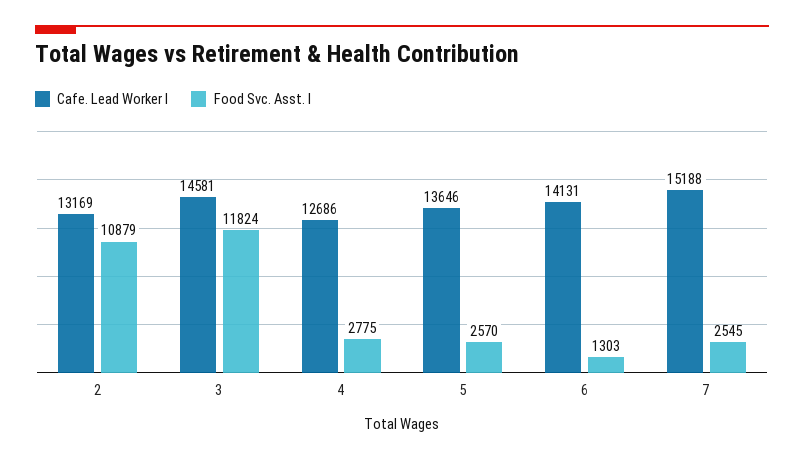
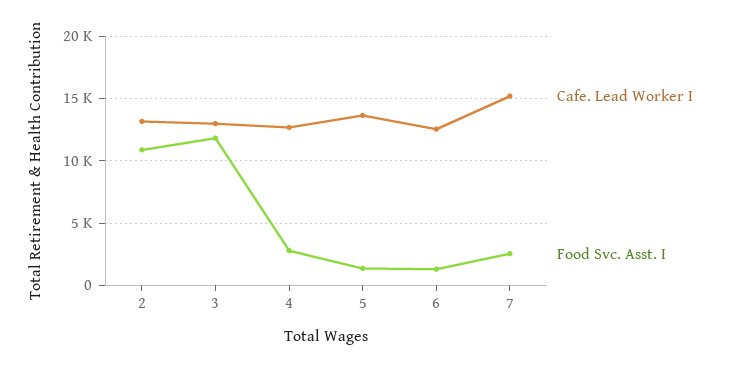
Cafe. Lead Worker I, 3: 14581 -> 13000
Food Svc. Asst. I, 5: 2570 -> 1500
Cafe. Lead Worker I, 6: 14131 -> 12500

